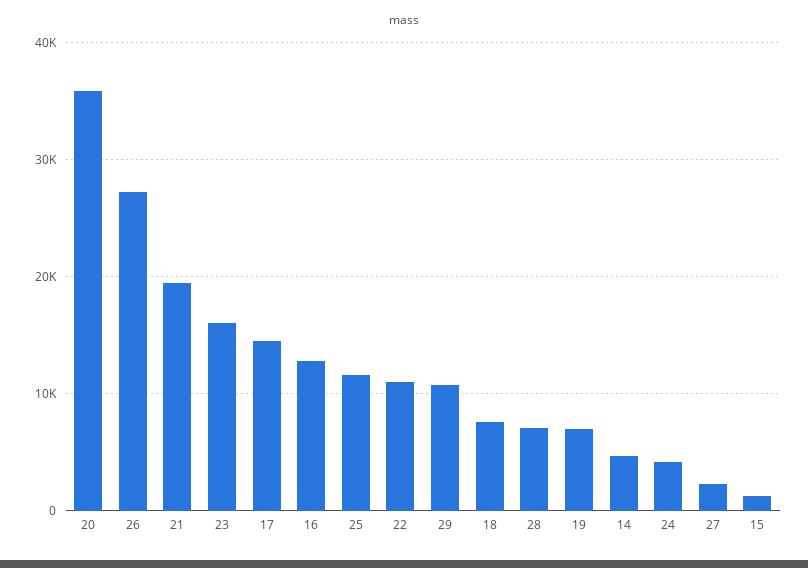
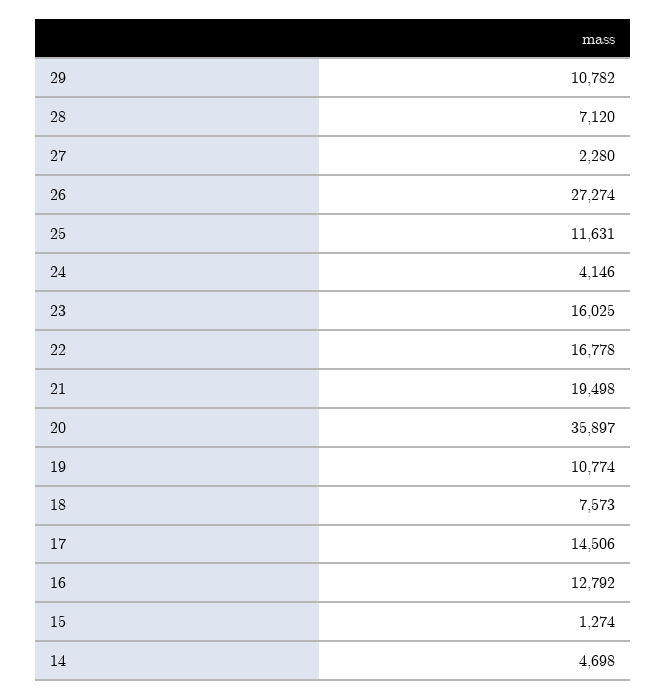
22: 11000 -> 16778
19: 7000 -> 10774

